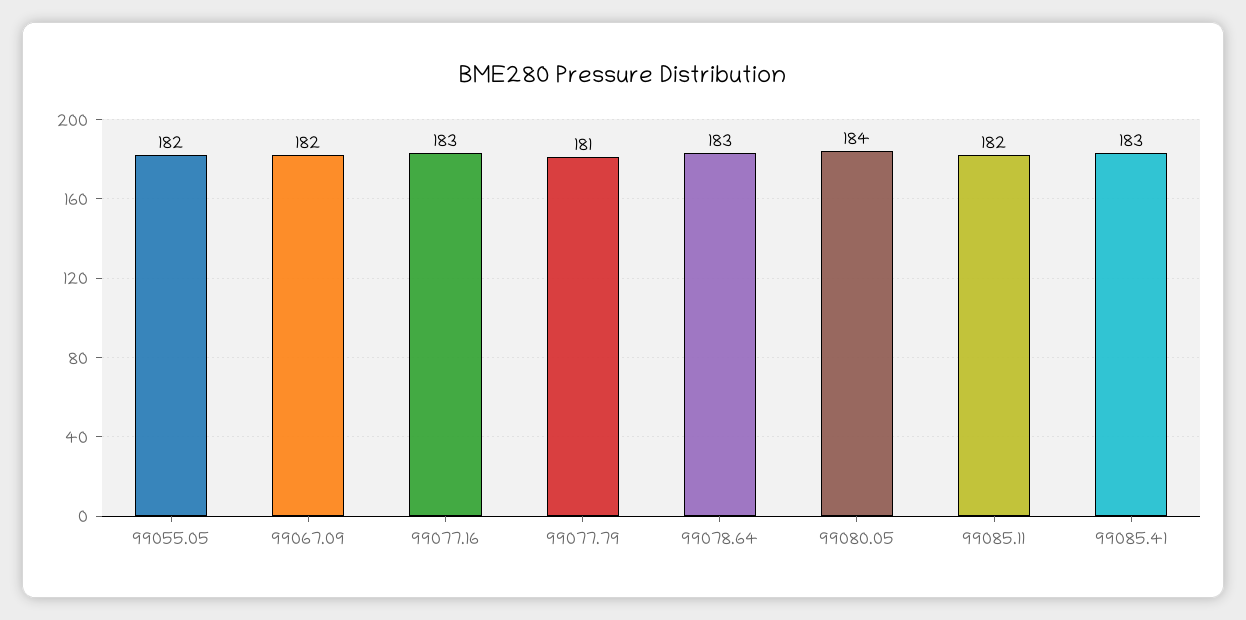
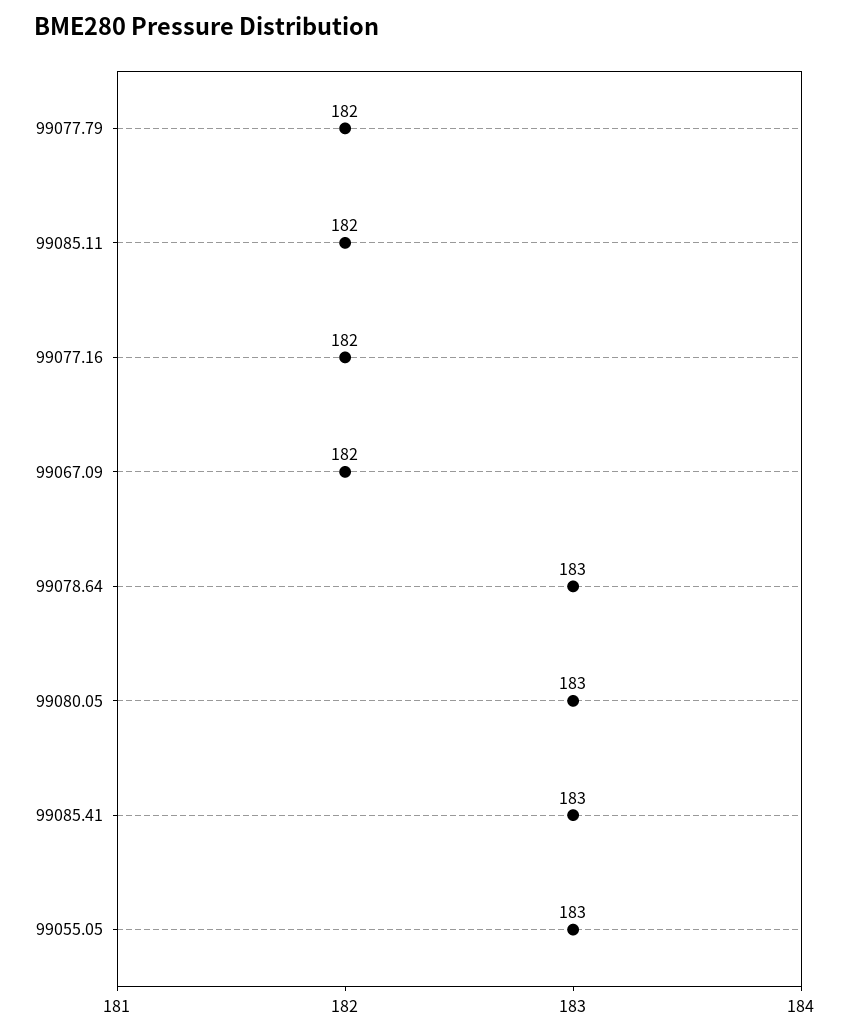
99055.05: 182 -> 183
99077.16: 183 -> 182
99077.79: 181 -> 182
99080.05: 184 -> 183

